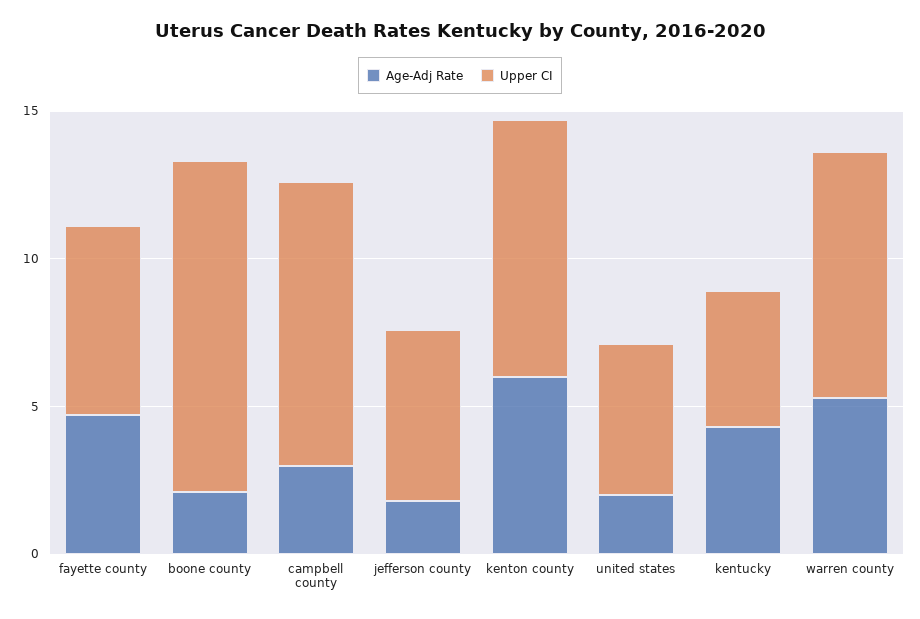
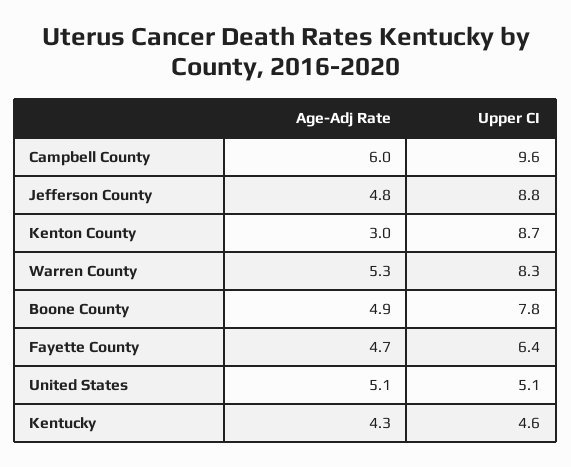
Age-Adj Rate, boone county: 2 -> 4.9
Upper CI, boone county: 11 -> 7.8
Age-Adj Rate, campbell county: 3 -> 6
Age-Adj Rate, jefferson county: 2 -> 4.8
Upper CI, jefferson county: 6 -> 8.8
Age-Adj Rate, kenton county: 6 -> 3
Age-Adj Rate, united states: 2 -> 5.1

